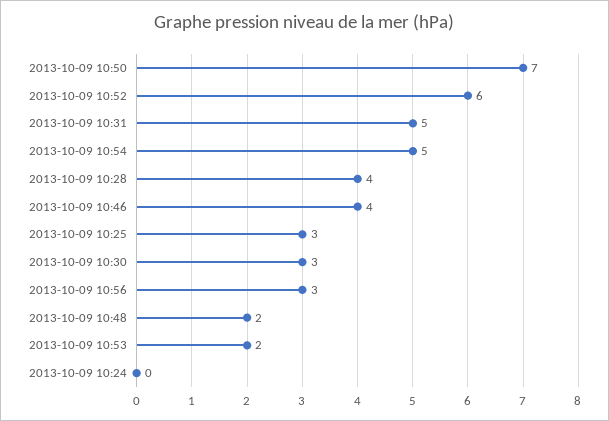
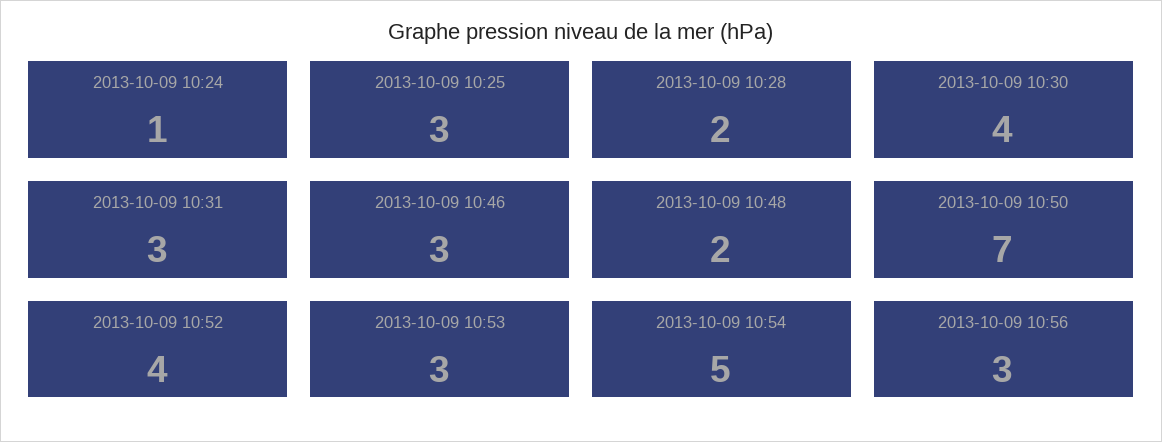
2013-10-09 10:52: 6 -> 4
2013-10-09 10:31: 5 -> 3
2013-10-09 10:28: 4 -> 2
2013-10-09 10:46: 4 -> 3
2013-10-09 10:30: 3 -> 4
2013-10-09 10:53: 2 -> 3
2013-10-09 10:24: 0 -> 1

